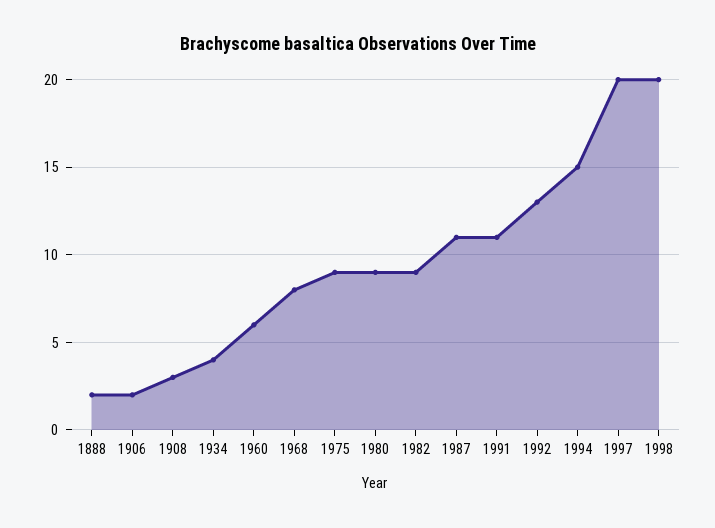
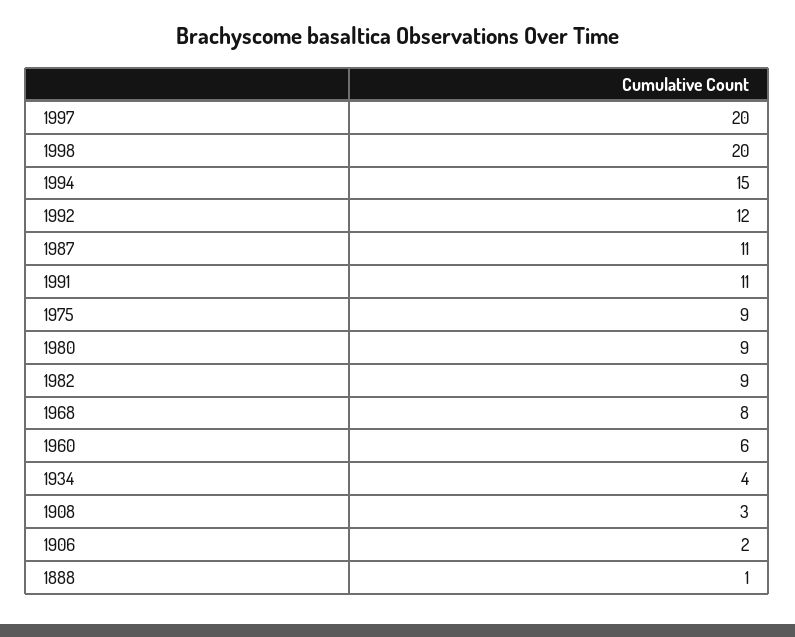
1888: 2 -> 1
1992: 13 -> 12

